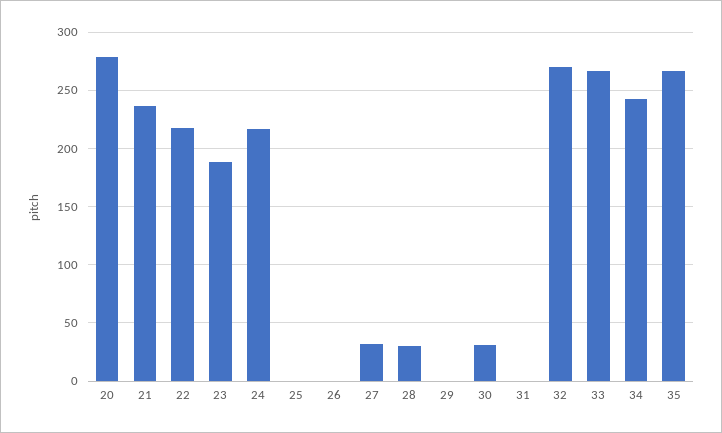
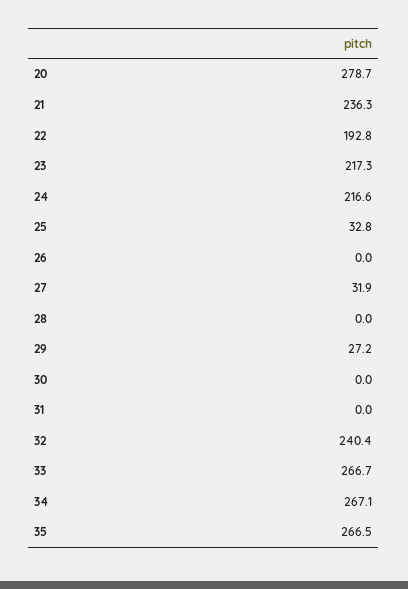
22: 220 -> 192.8
23: 190 -> 217.3
25: 0 -> 32.8
28: 30 -> 0
29: 0 -> 27.2
30: 30 -> 0
32: 270 -> 240.4
34: 240 -> 267.1

